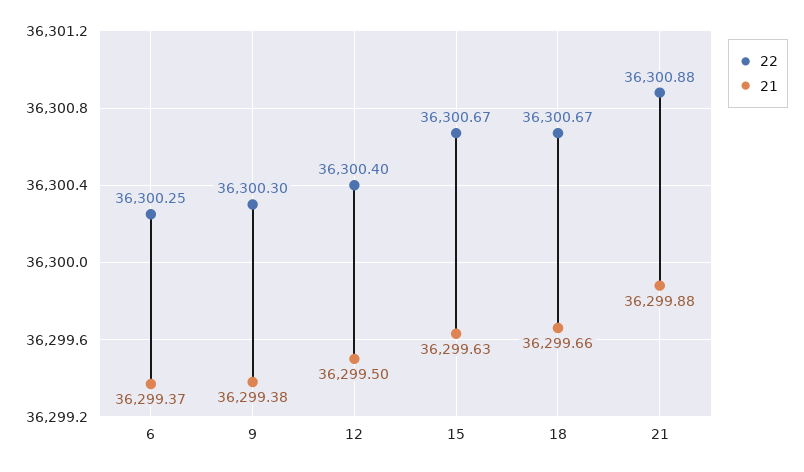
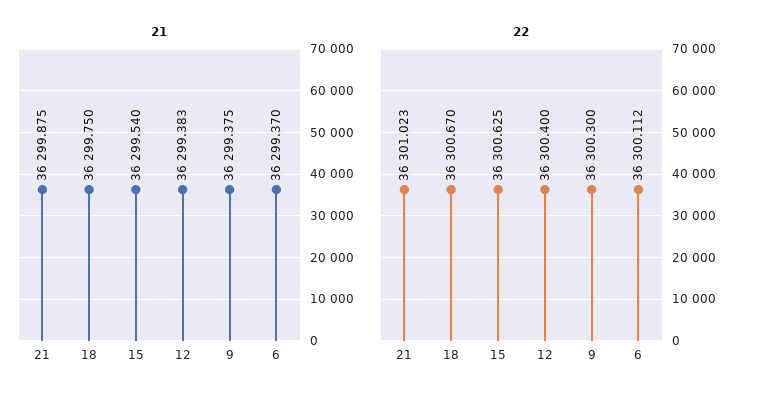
22, 6: 36300.25 -> 36300.112
21, 12: 36299.5 -> 36299.383
22, 15: 36300.67 -> 36300.625
21, 15: 36299.63 -> 36299.54
21, 18: 36299.66 -> 36299.75
22, 21: 36300.88 -> 36301.023

